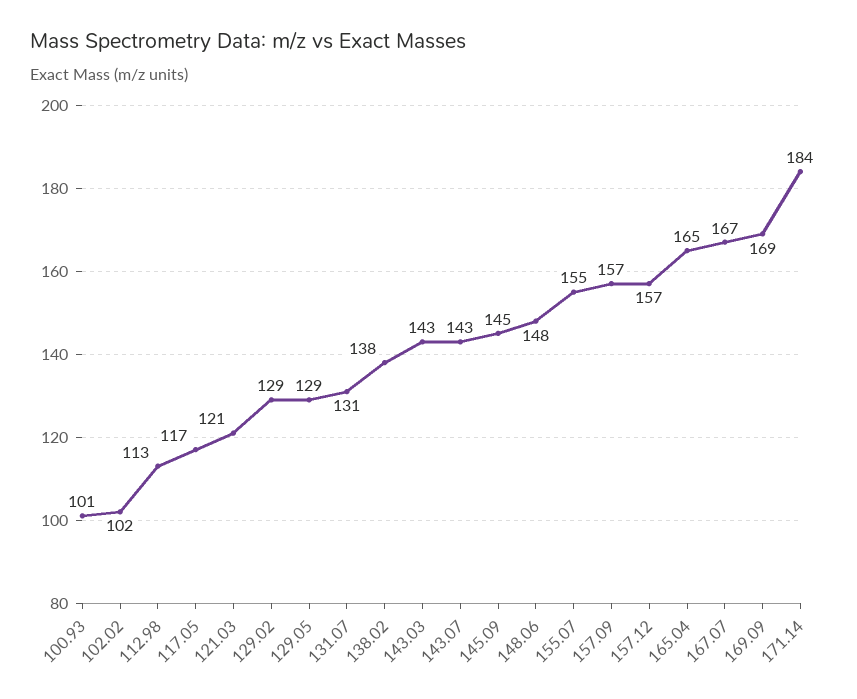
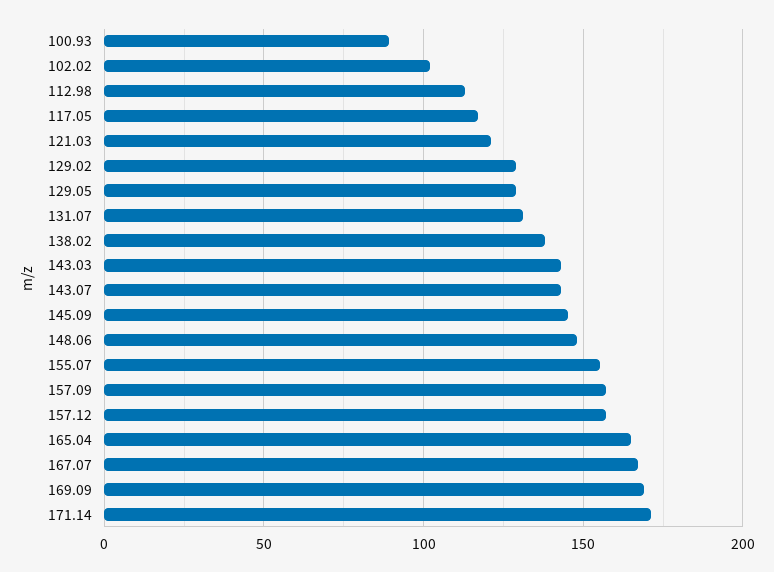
100.93: 101 -> 90
171.14: 184 -> 170

